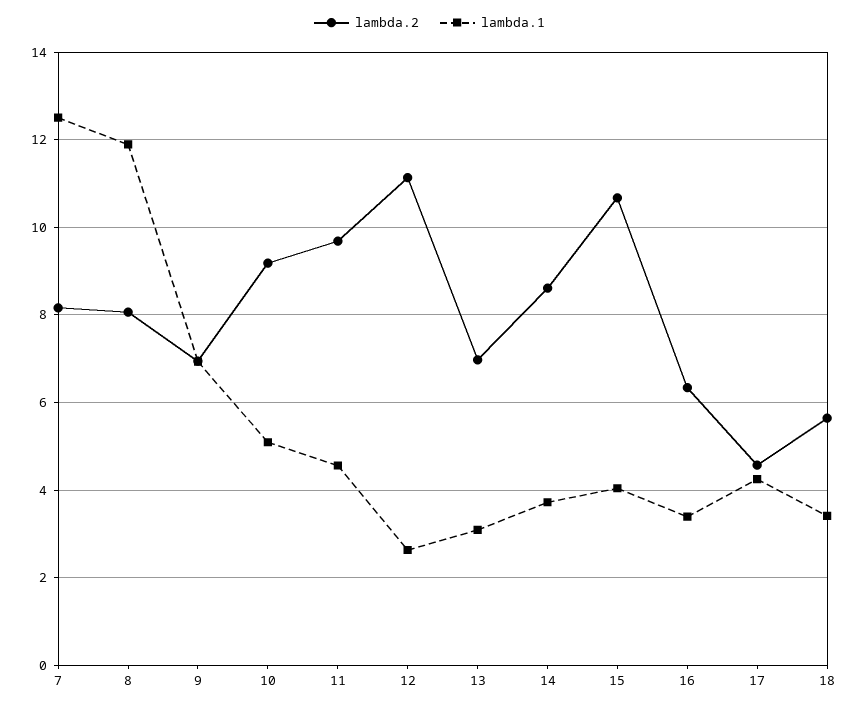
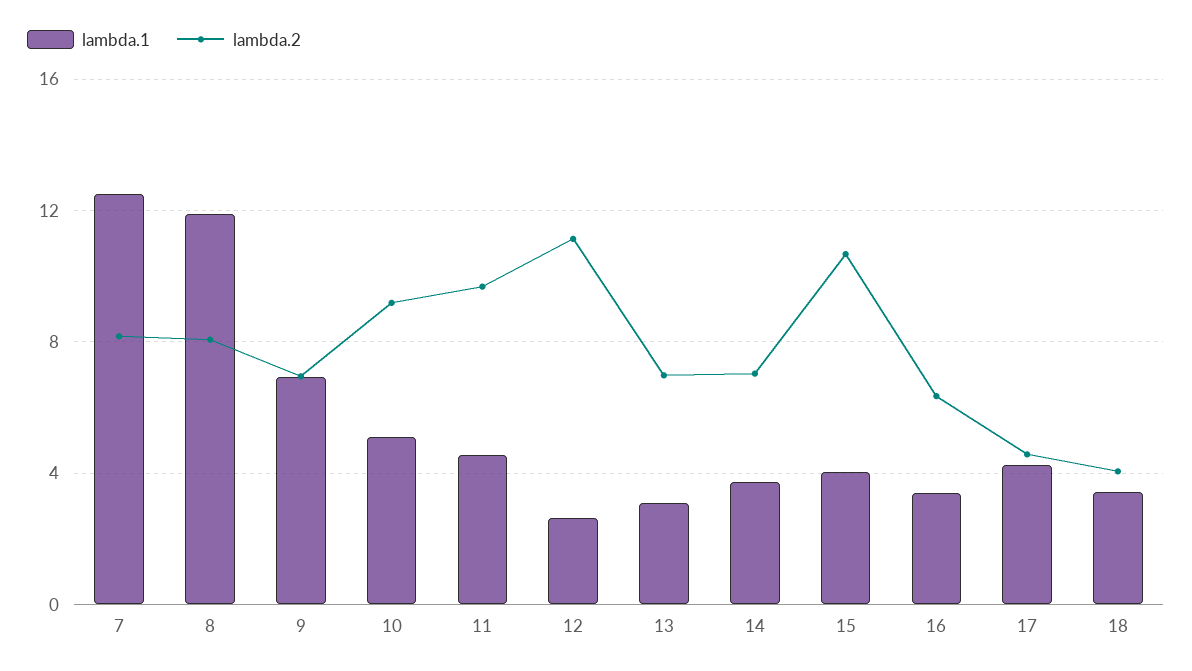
lambda.2, 14: 8.6 -> 7
lambda.2, 18: 5.6 -> 4

